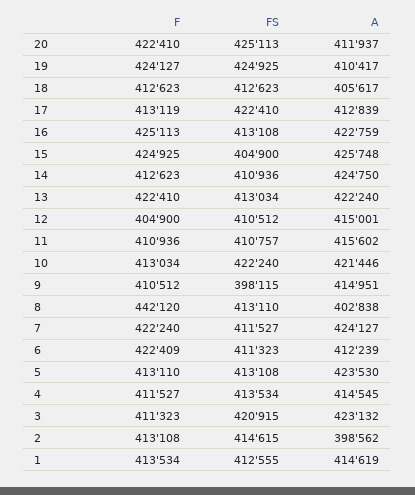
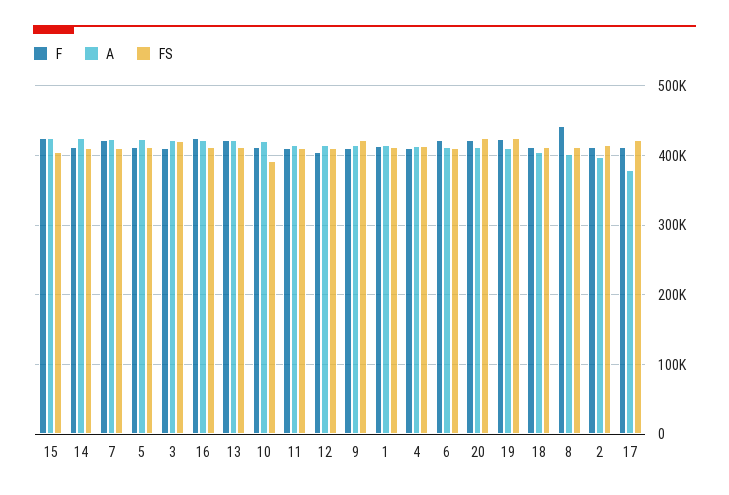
A, 17: 412839 -> 380000
FS, 10: 422240 -> 390000
FS, 9: 398115 -> 420000

